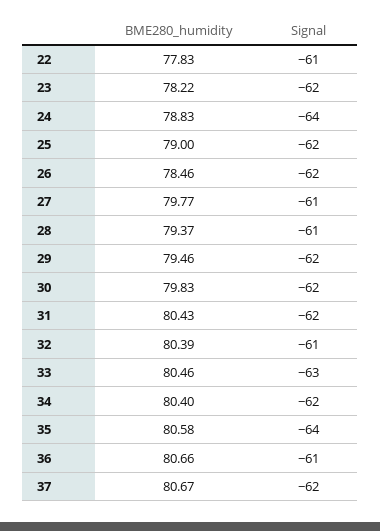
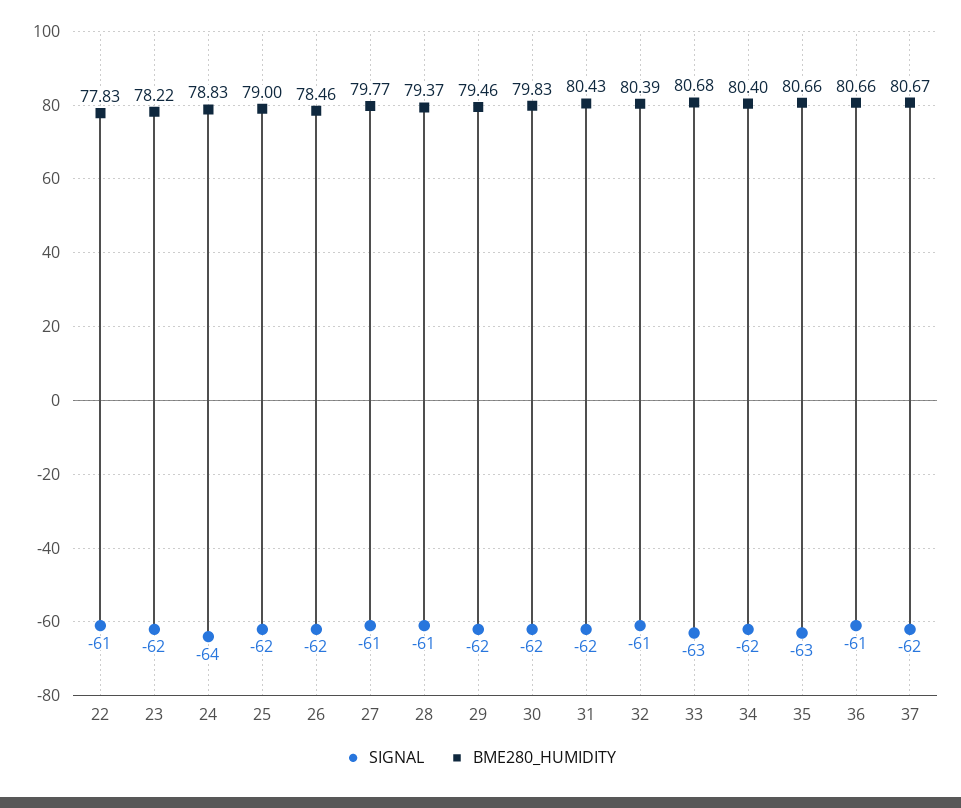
BME280_humidity, 33: 80.46 -> 80.68
BME280_humidity, 35: 80.58 -> 80.66
Signal, 35: -64 -> -63

